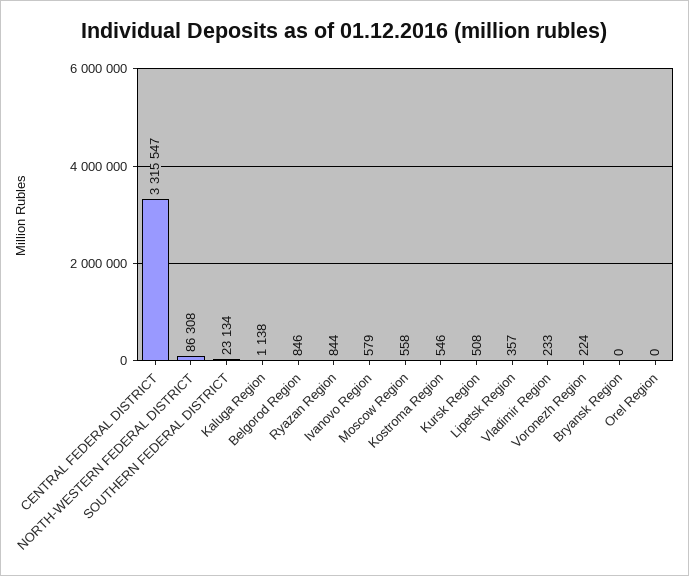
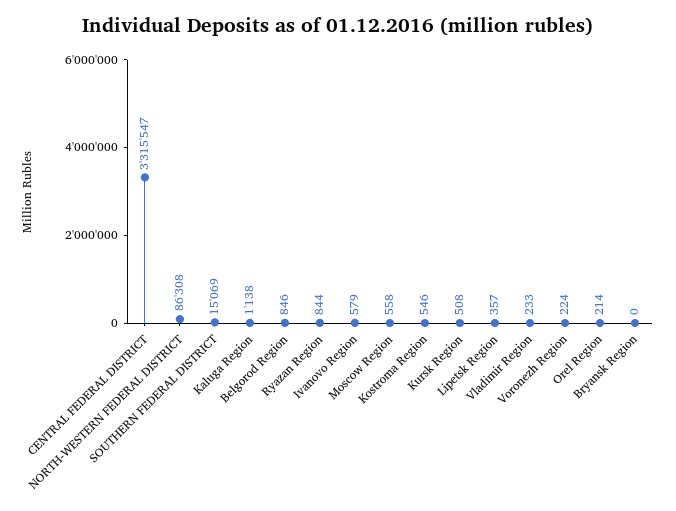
SOUTHERN FEDERAL DISTRICT: 23134 -> 15069
Orel Region: 0 -> 214

